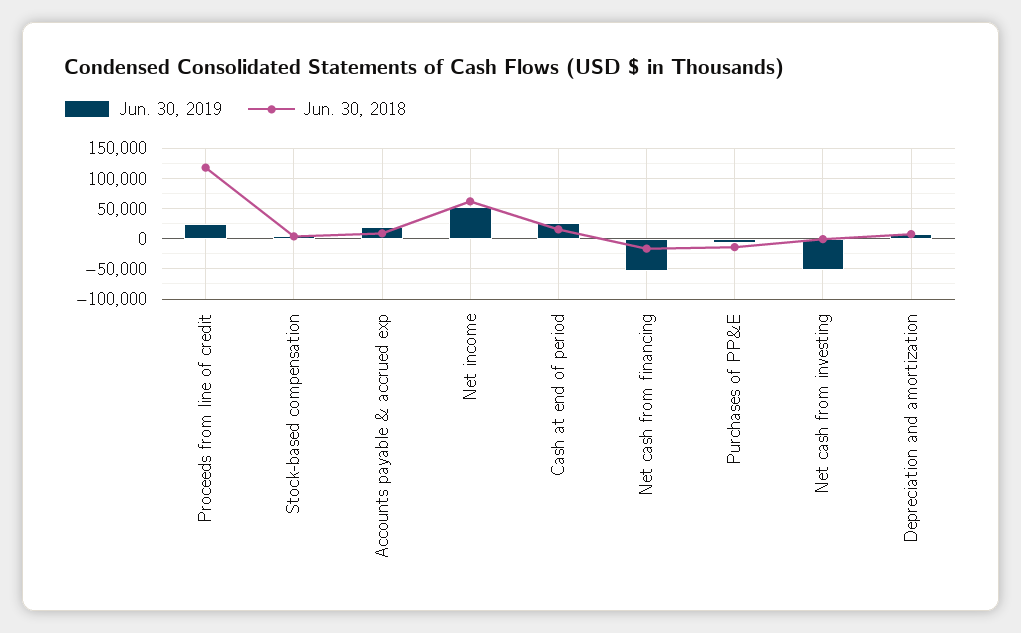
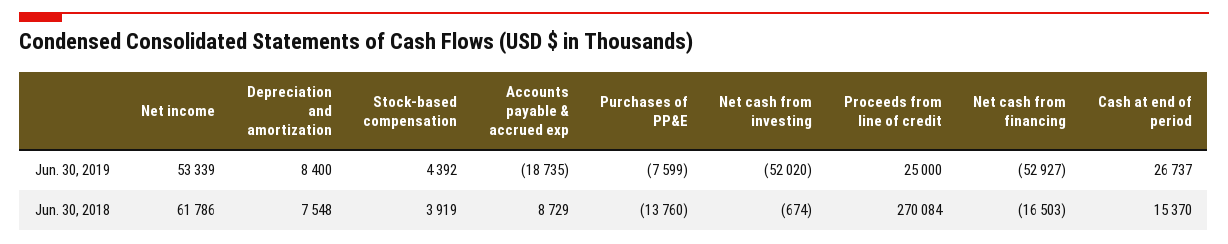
Jun. 30, 2018, Proceeds from line of credit: 120000 -> 270084
Jun. 30, 2019, Accounts payable & accrued exp: 20000 -> -18735

